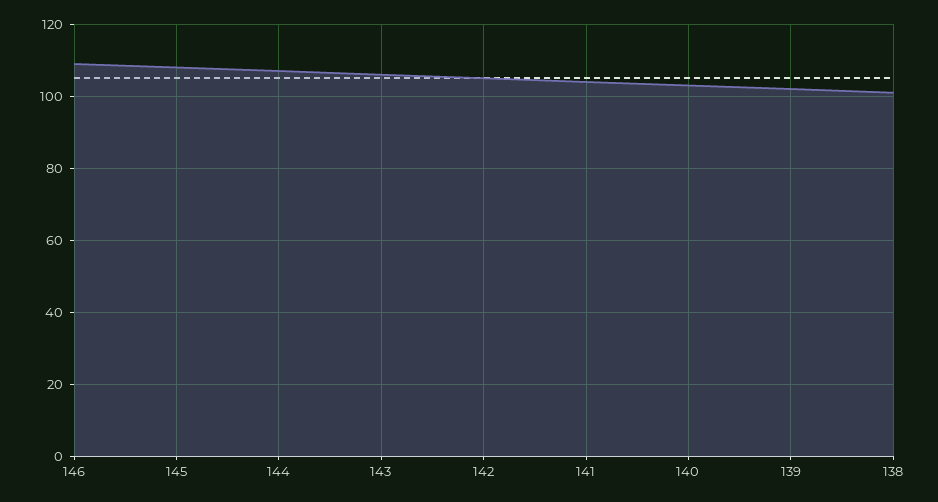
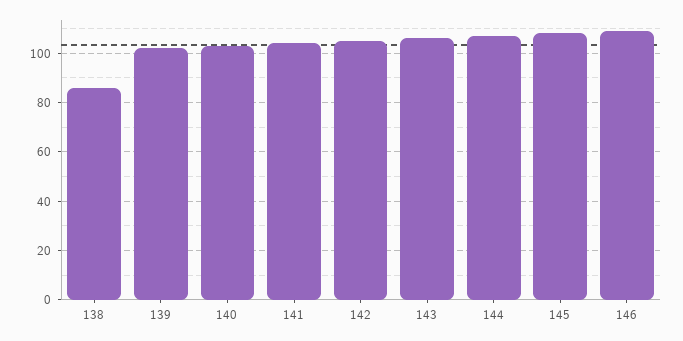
138: 100 -> 85

